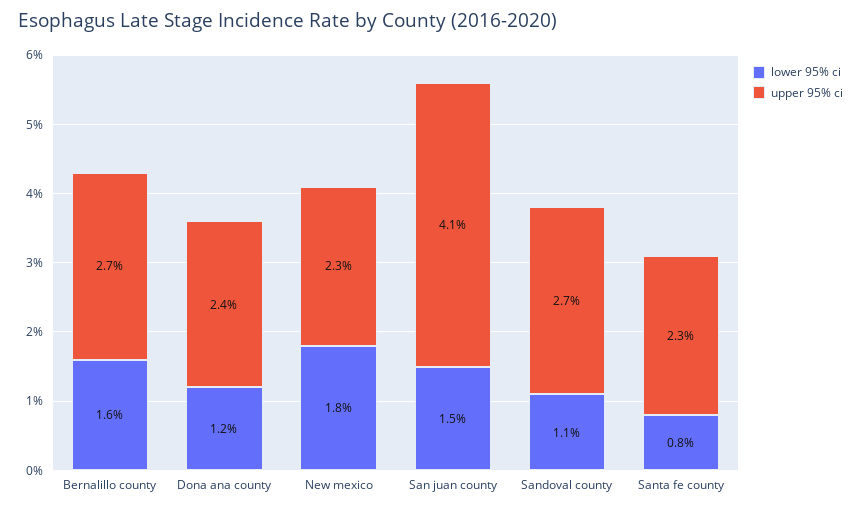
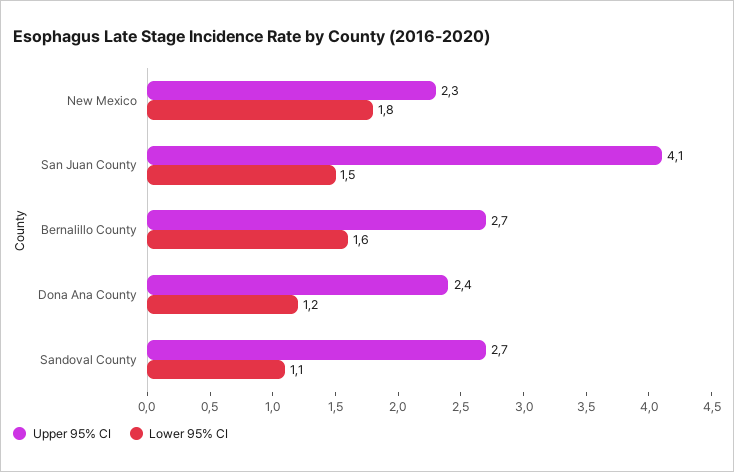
lower 95% ci, Santa fe county: 0.8 -> none
upper 95% ci, Santa fe county: 2.3 -> none

